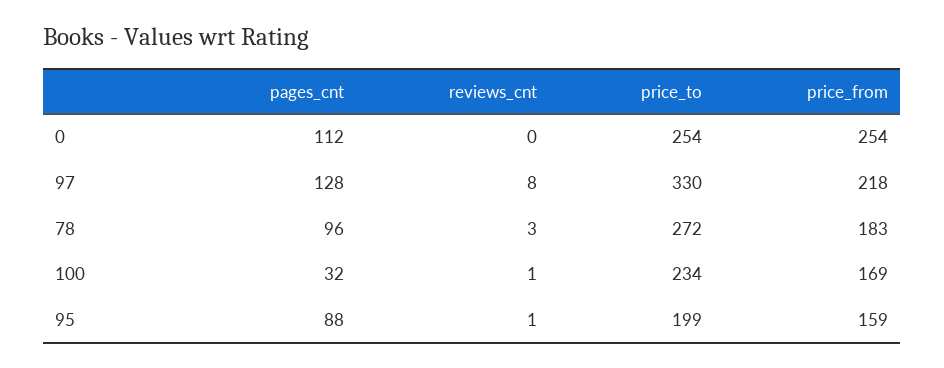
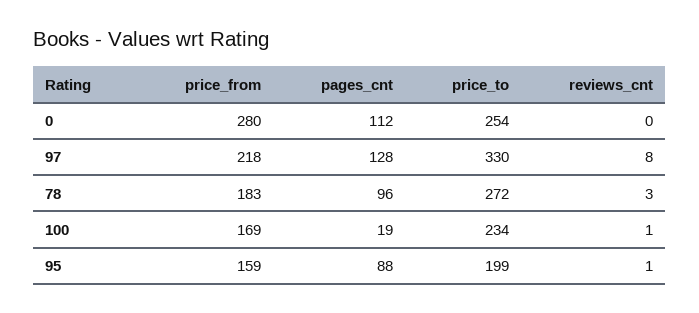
price_from, 0: 254 -> 280
pages_cnt, 100: 32 -> 19

